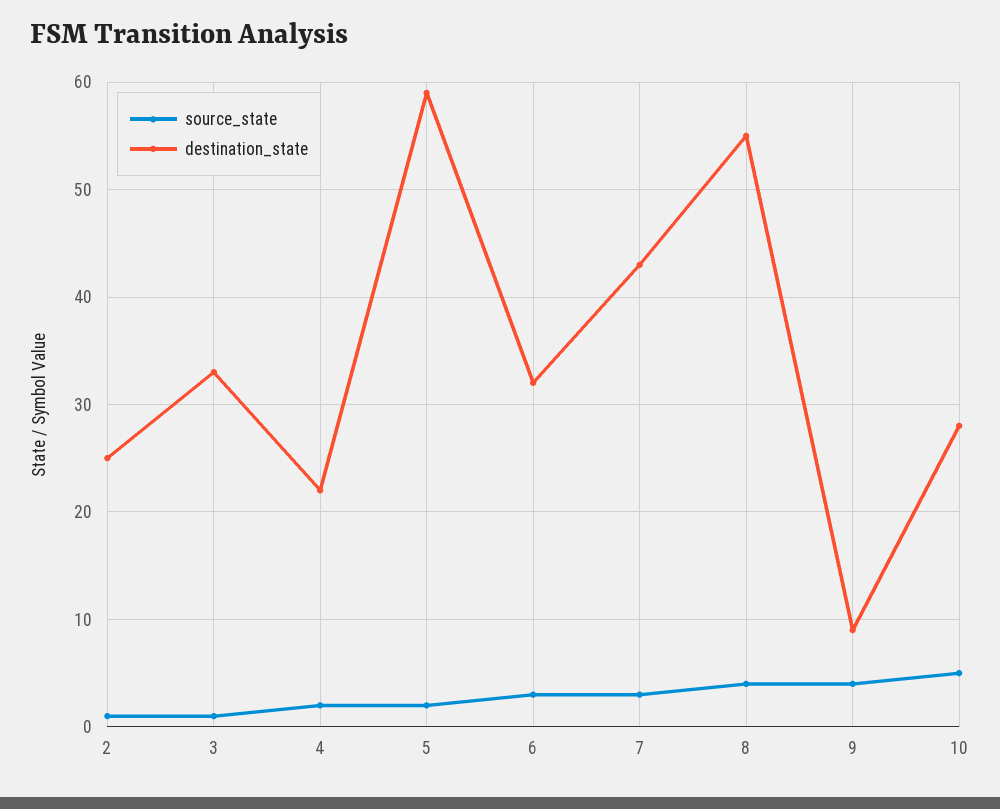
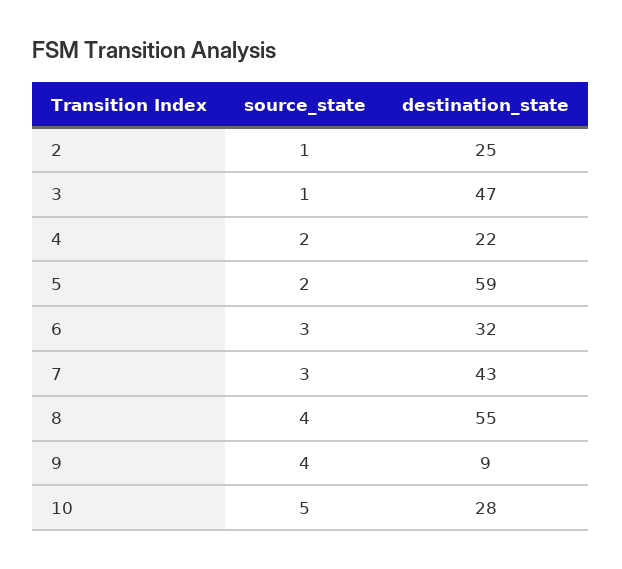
destination_state, 3: 33 -> 47

